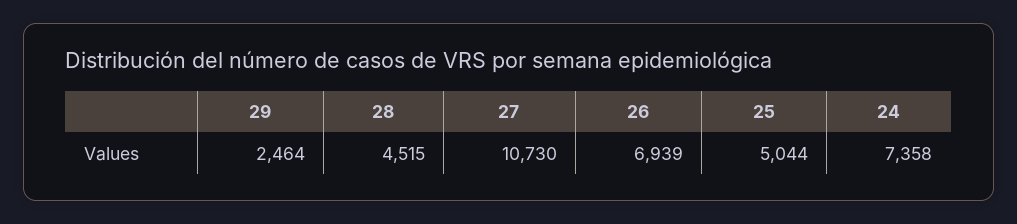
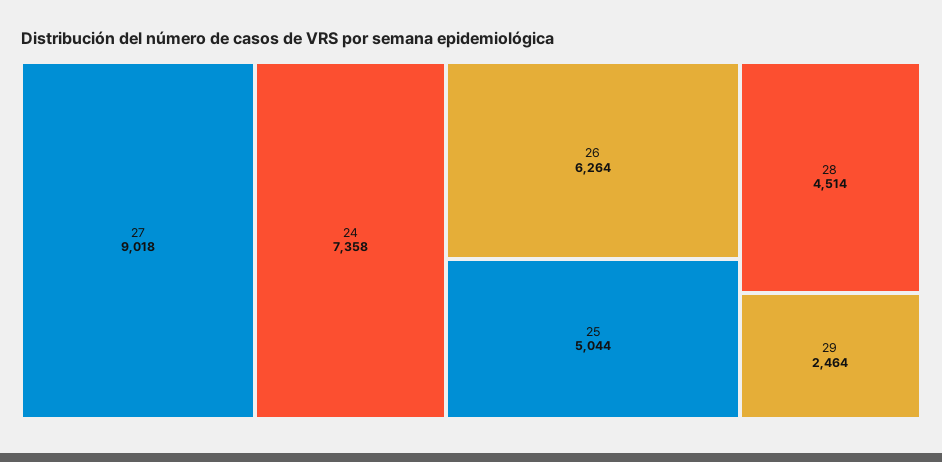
28: 4515 -> 4514
27: 10730 -> 9018
26: 6939 -> 6264

